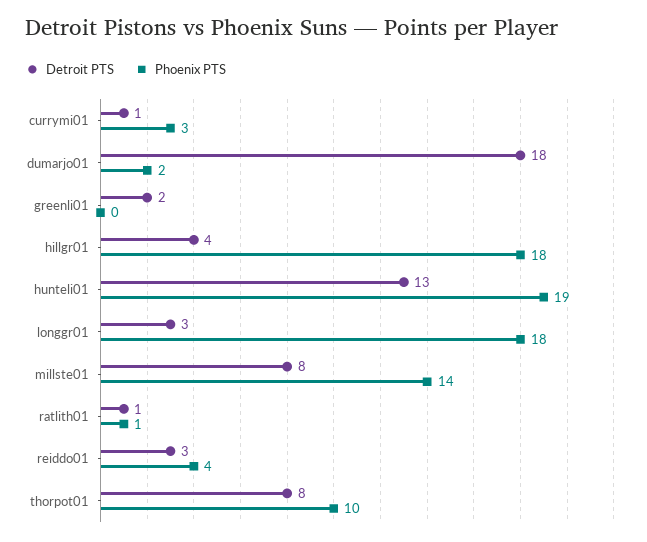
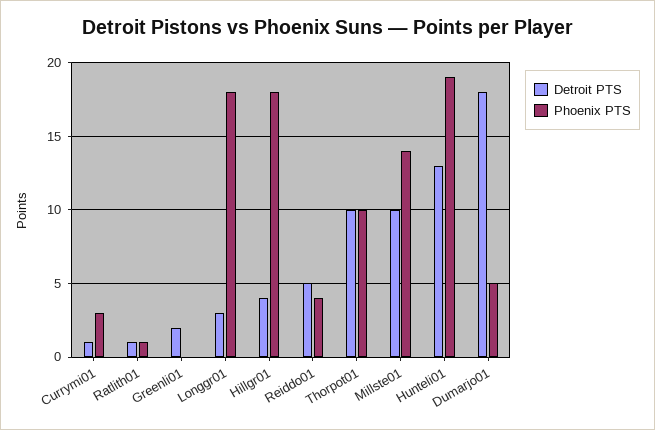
Phoenix PTS, dumarjo01: 2 -> 5
Detroit PTS, millste01: 8 -> 10
Detroit PTS, reiddo01: 3 -> 5
Detroit PTS, thorpot01: 8 -> 10

